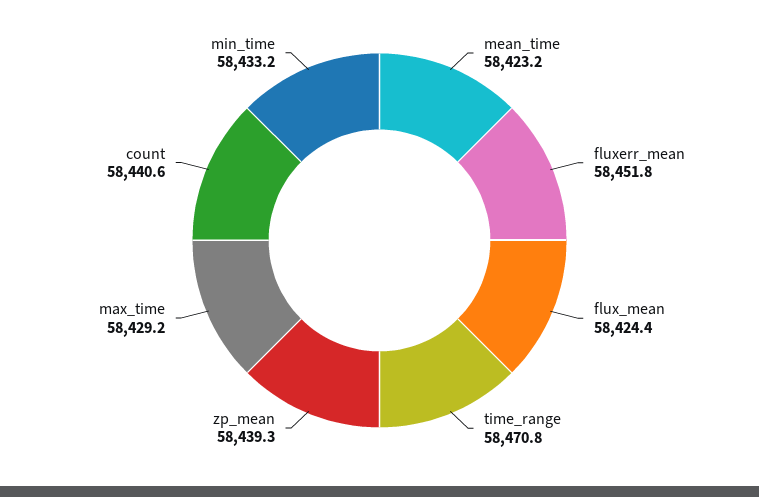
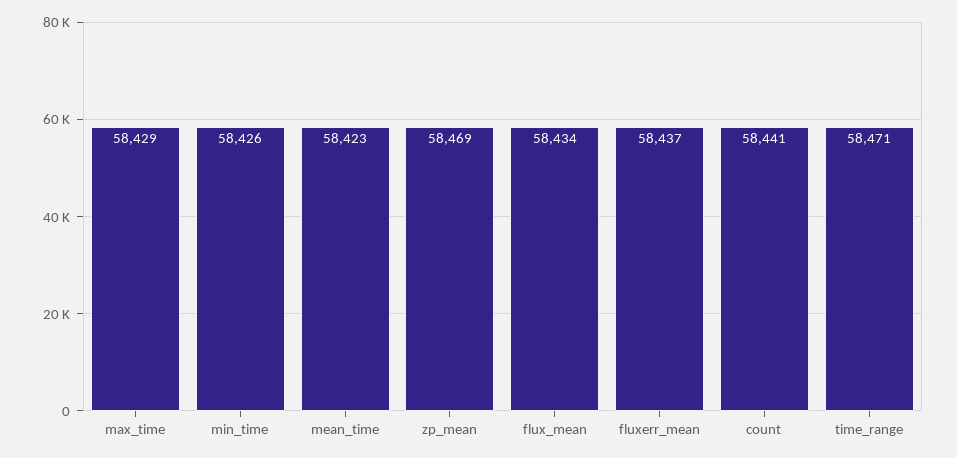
fluxerr_mean: 58451.8 -> 58437
flux_mean: 58424.4 -> 58434
zp_mean: 58439.3 -> 58469
min_time: 58433.2 -> 58426

